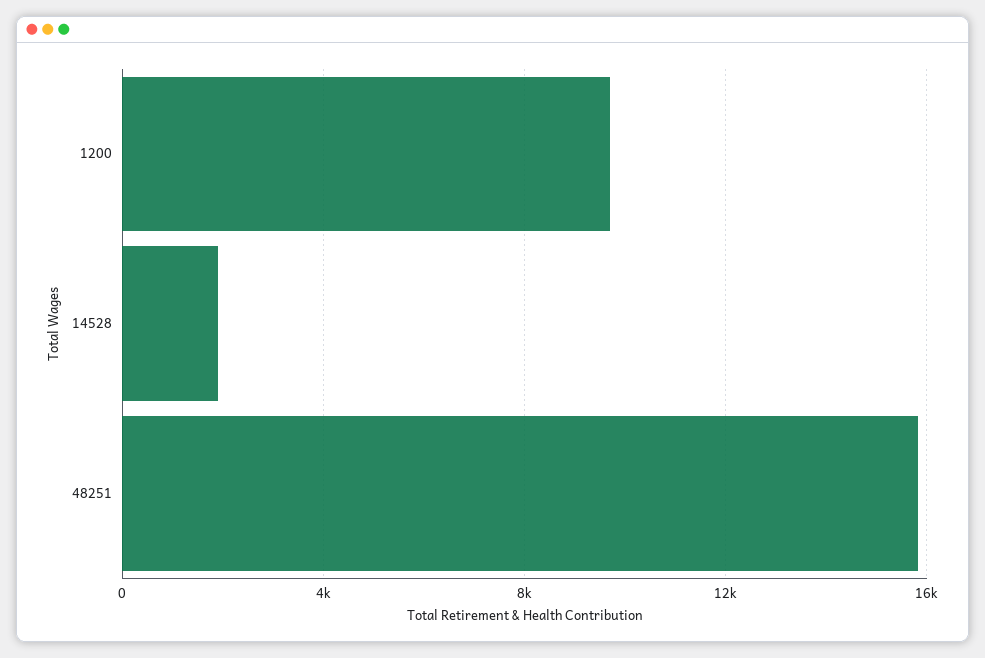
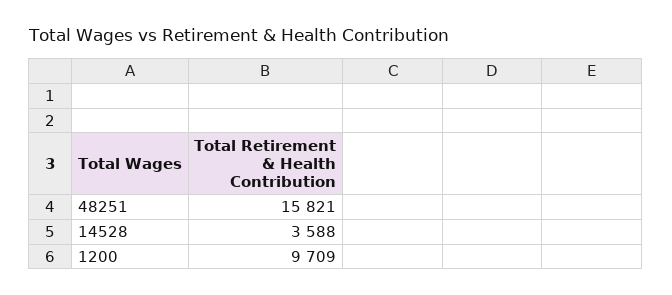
14528: 2000 -> 3588

